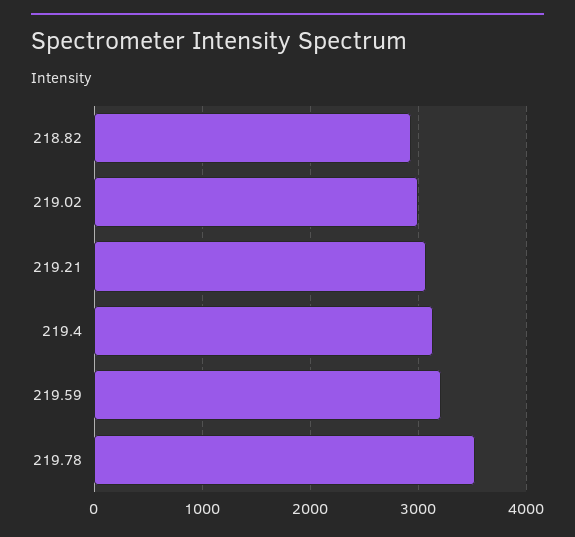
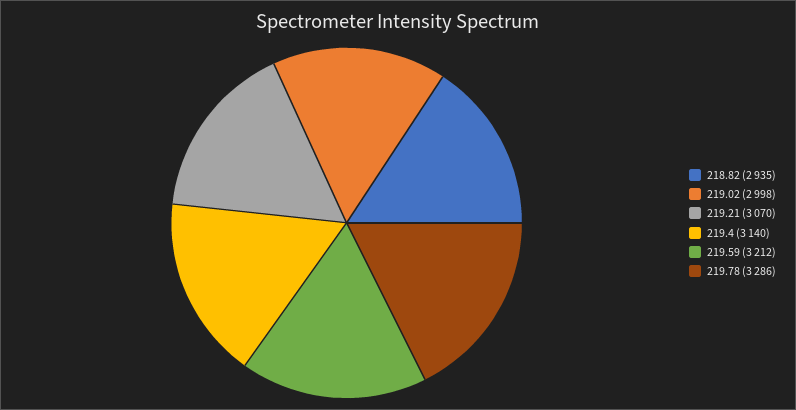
219.78: 3500 -> 3286

